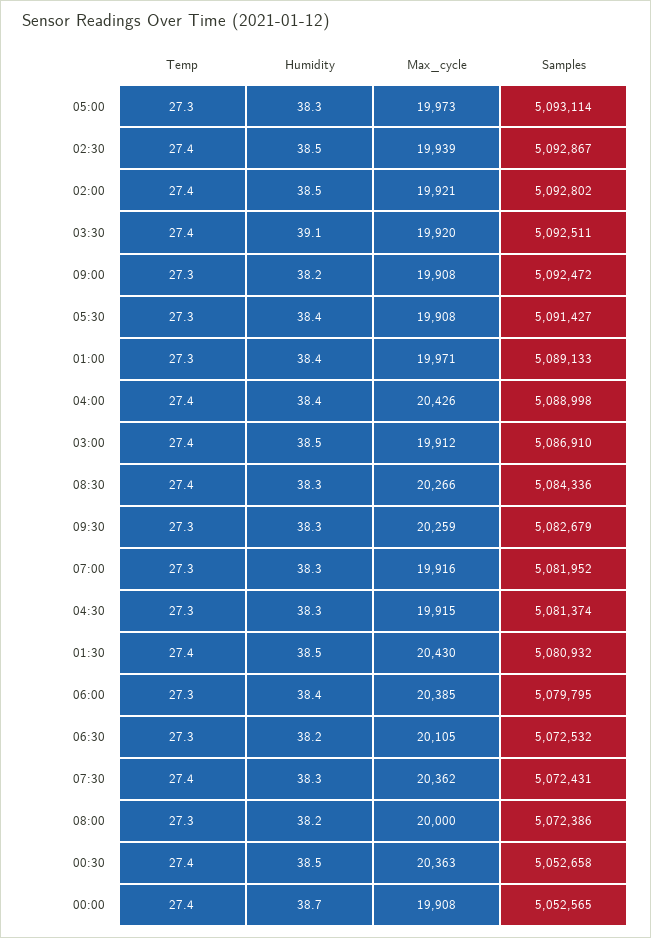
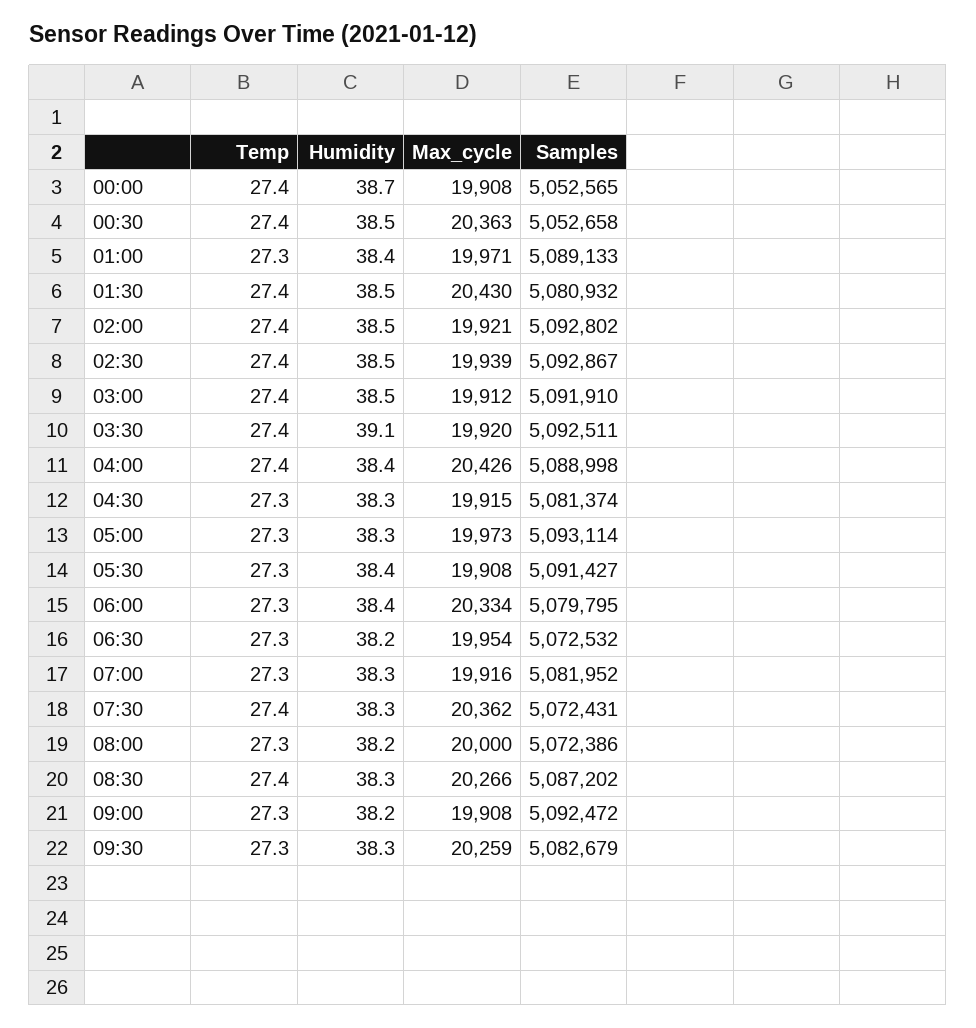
Samples, 03:00: 5086910 -> 5091910
Samples, 08:30: 5084336 -> 5087202
Max_cycle, 06:00: 20385 -> 20334
Max_cycle, 06:30: 20105 -> 19954

